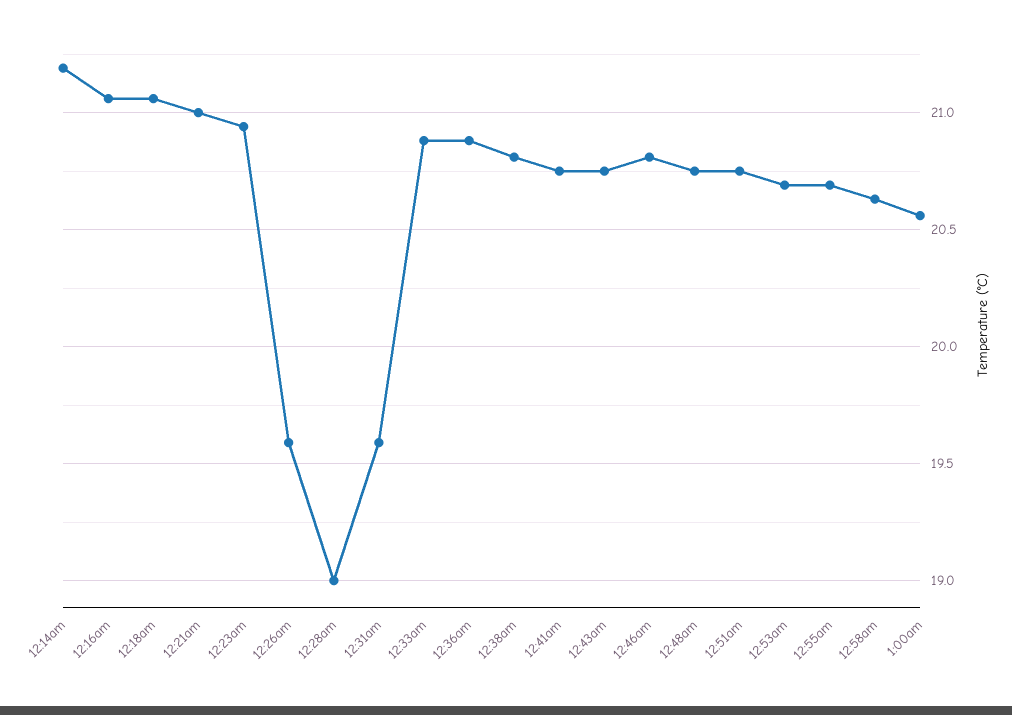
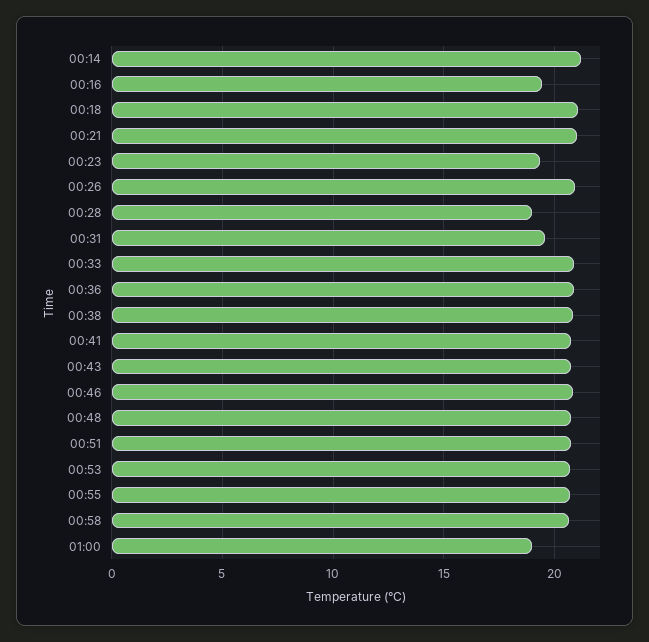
12:16am: 21.05 -> 19.5
12:23am: 20.95 -> 19.5
12:26am: 19.6 -> 21
1:00am: 20.55 -> 19

